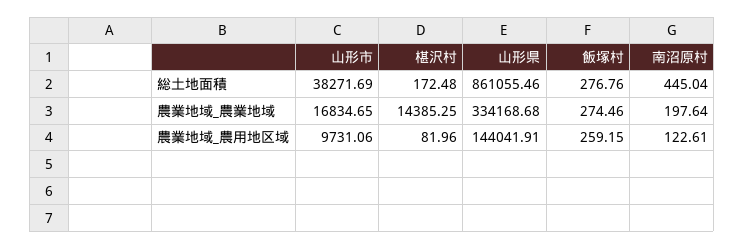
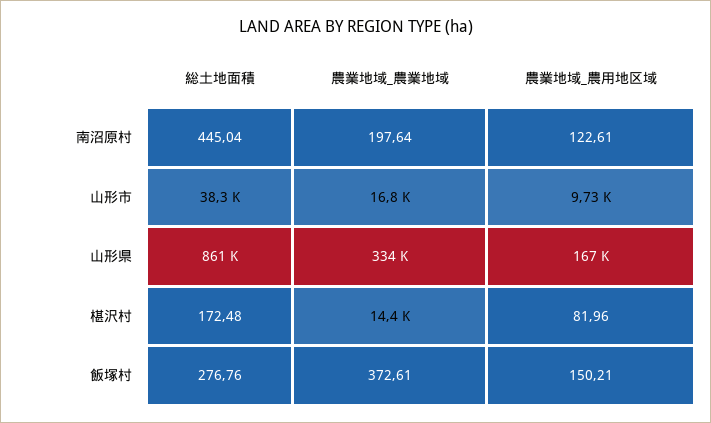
飯塚村, 農業地域_農業地域: 274.46 -> 372.61
山形県, 農業地域_農用地区域: 144041.91 -> 167000
飯塚村, 農業地域_農用地区域: 259.15 -> 150.21

